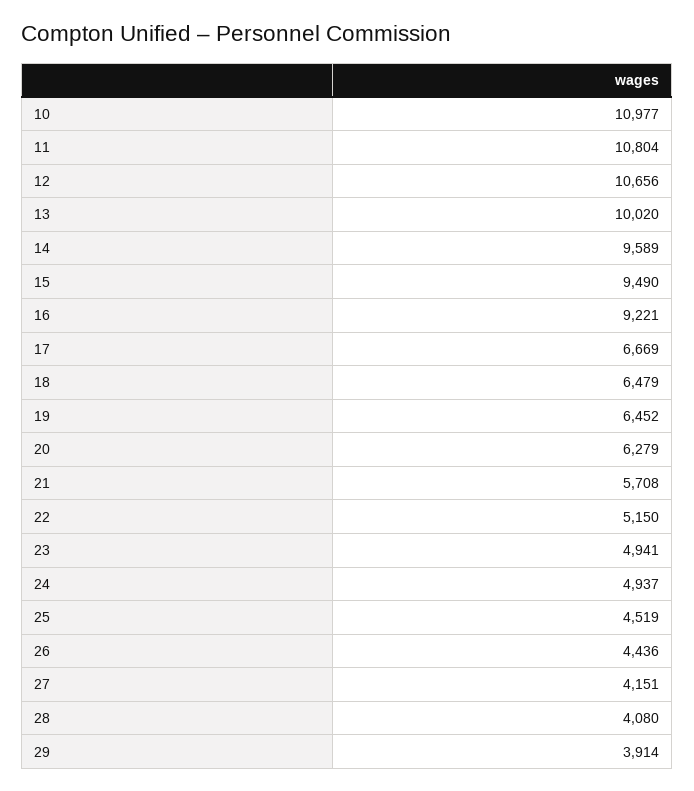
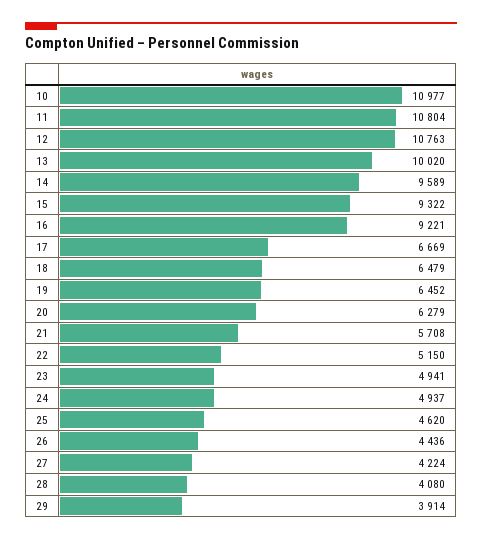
12: 10656 -> 10763
15: 9490 -> 9322
25: 4519 -> 4620
27: 4151 -> 4224

